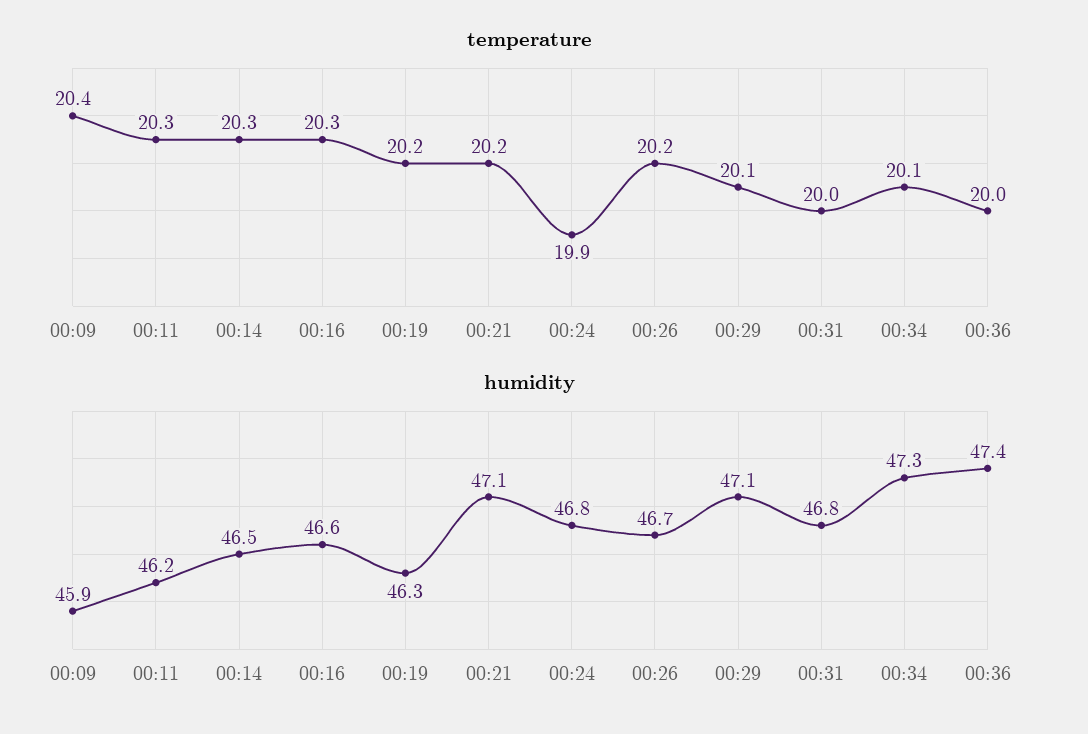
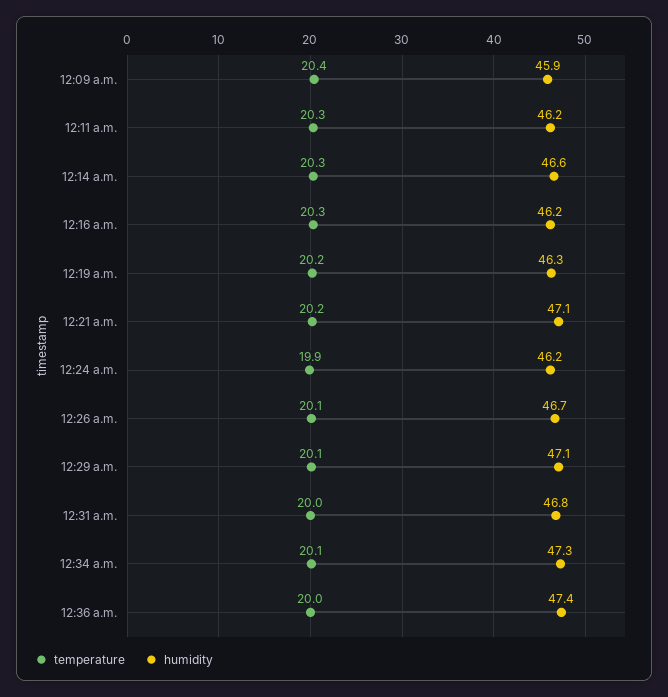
temperature, 00:26: 20.2 -> 20.1
humidity, 00:14: 46.5 -> 46.6
humidity, 00:16: 46.6 -> 46.2
humidity, 00:24: 46.8 -> 46.2

